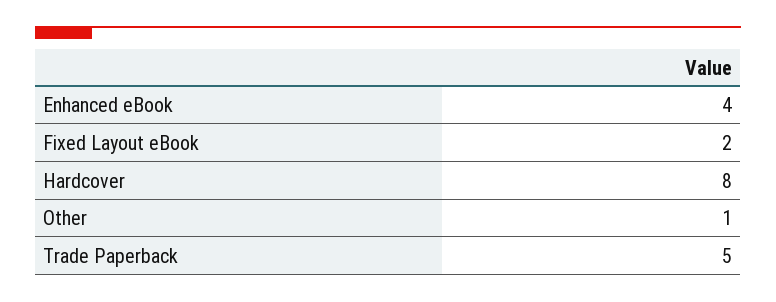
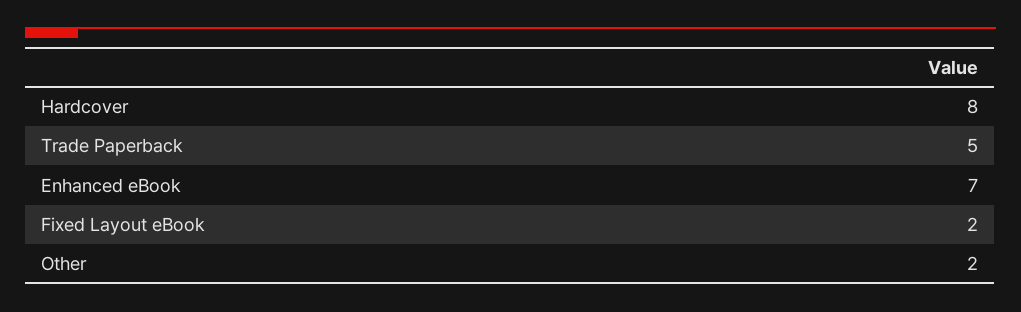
Enhanced eBook: 4 -> 7
Other: 1 -> 2

